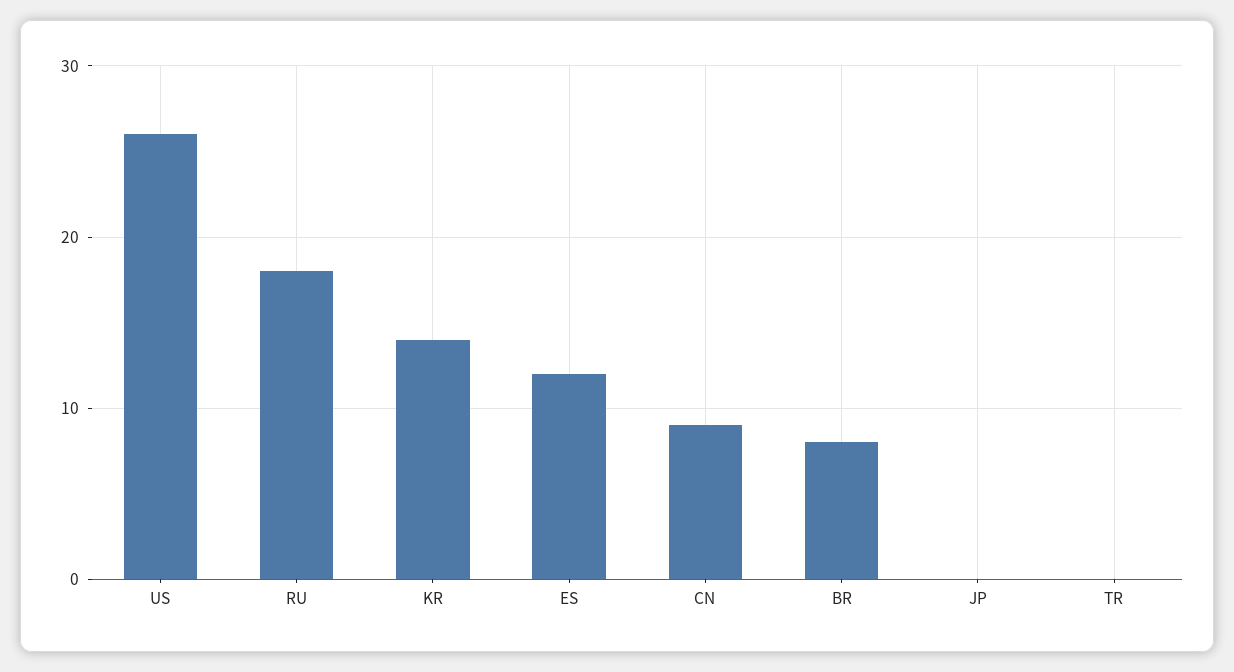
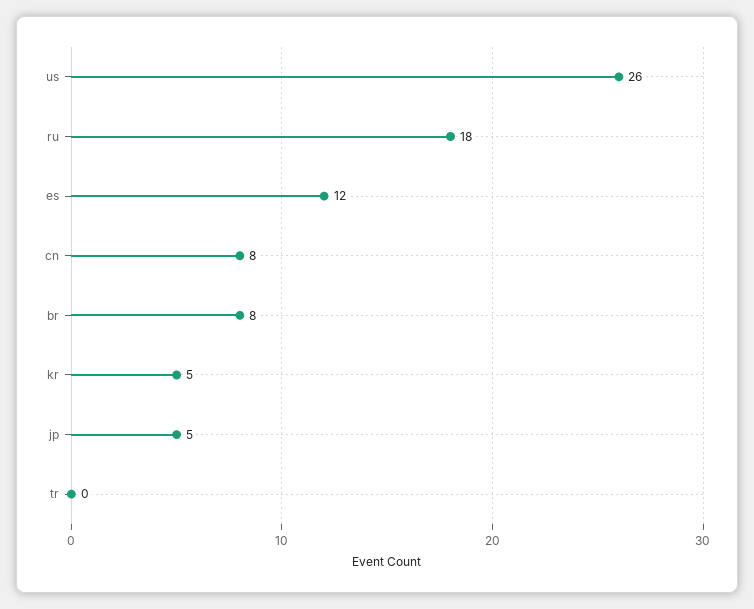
KR: 14 -> 5
CN: 9 -> 8
JP: 0 -> 5

